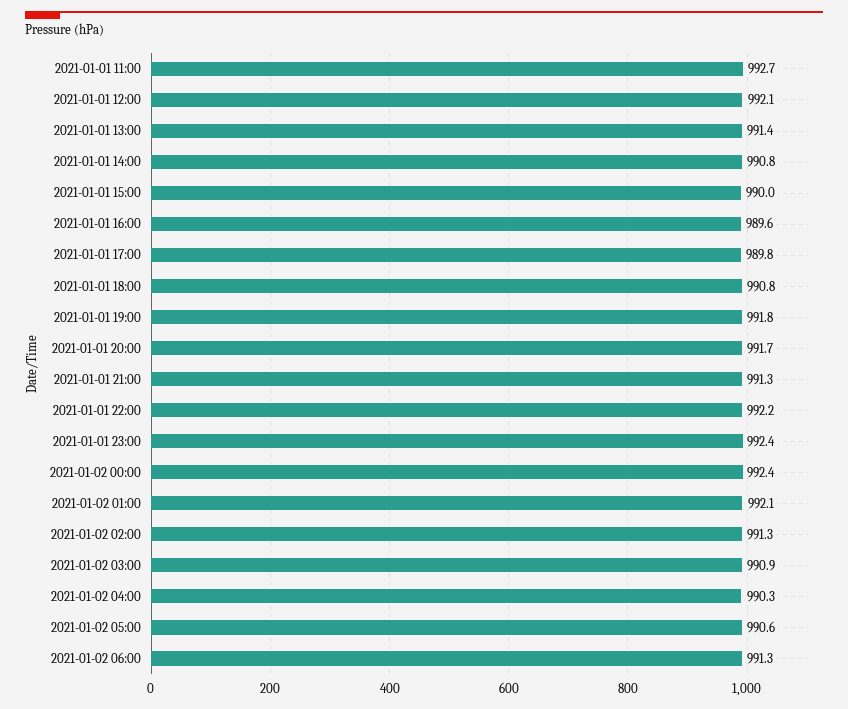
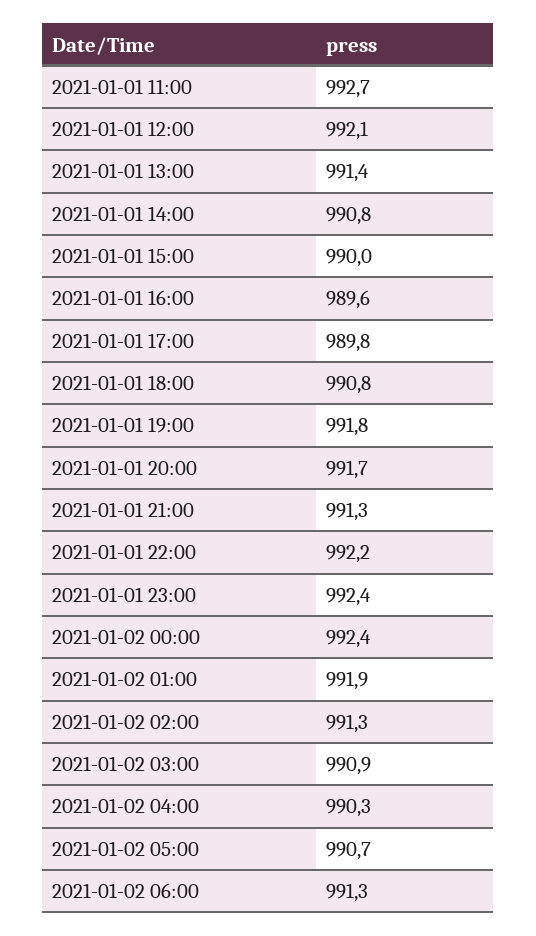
2021-01-02 01:00: 992.1 -> 991.9
2021-01-02 05:00: 990.6 -> 990.7

